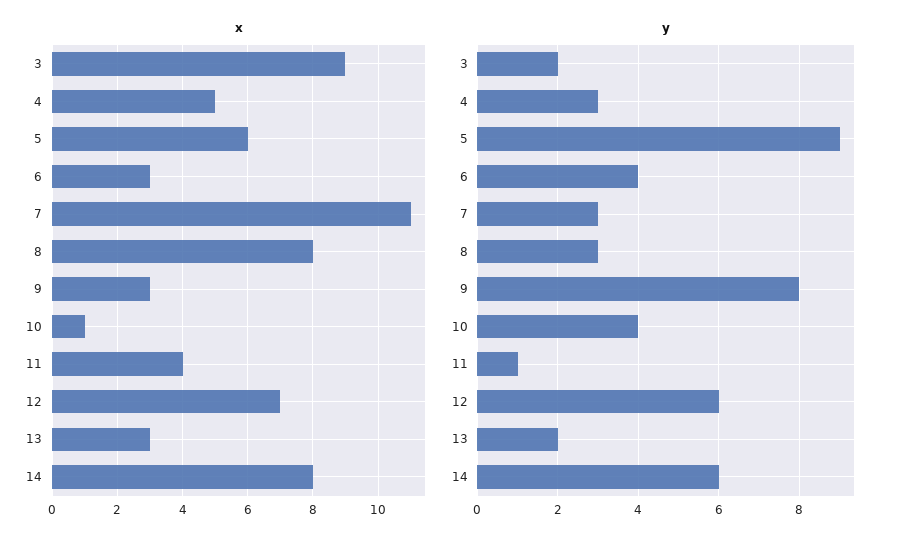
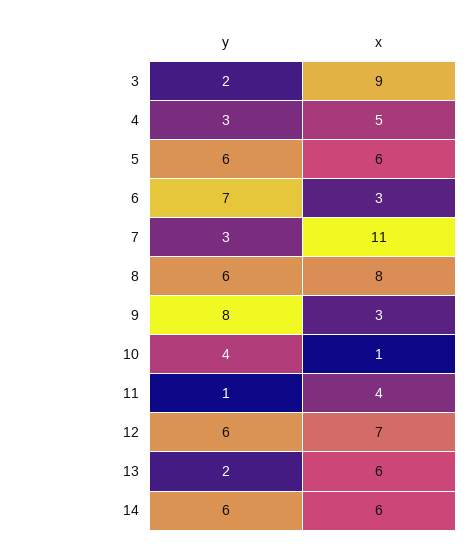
x, 13: 3 -> 6
x, 14: 8 -> 6
y, 5: 9 -> 6
y, 6: 4 -> 7
y, 8: 3 -> 6

